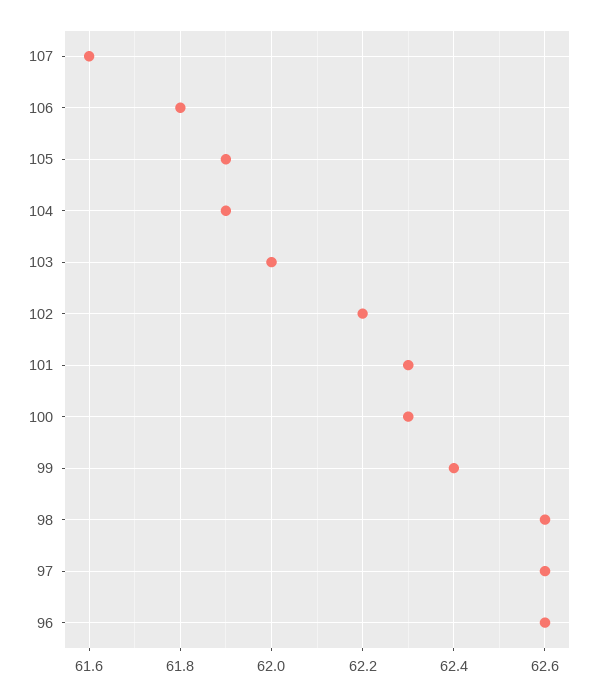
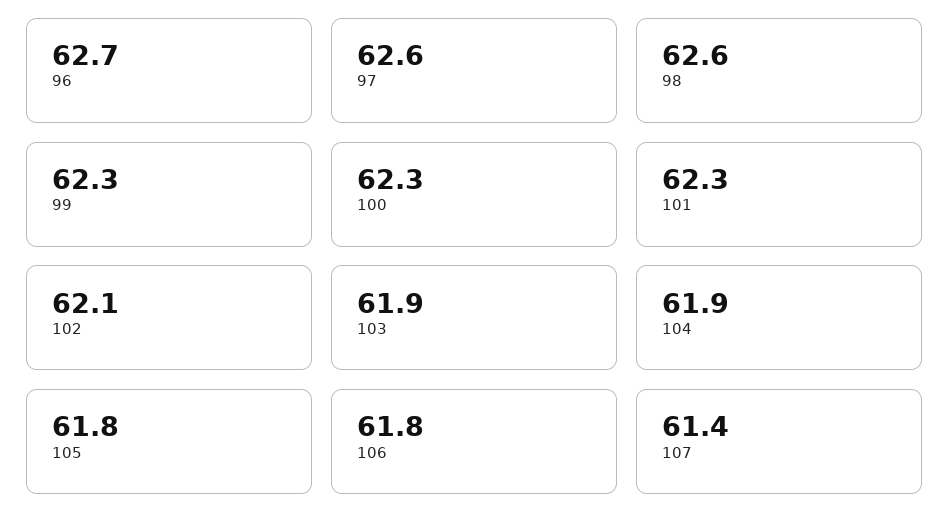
107: 61.6 -> 61.4
105: 61.9 -> 61.8
103: 62 -> 61.9
102: 62.2 -> 62.1
99: 62.4 -> 62.3
96: 62.6 -> 62.7

